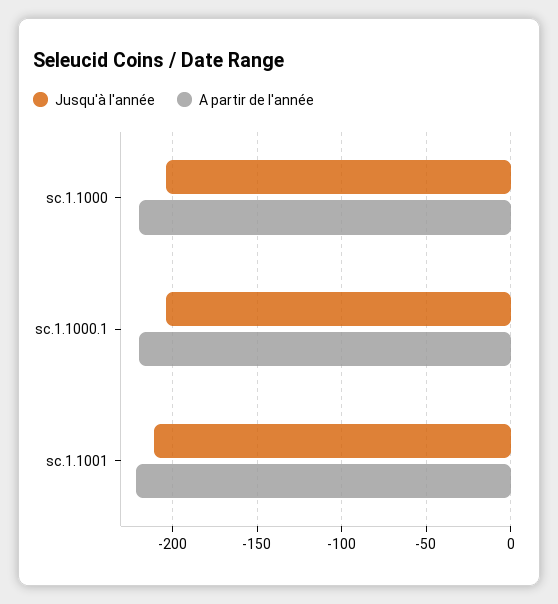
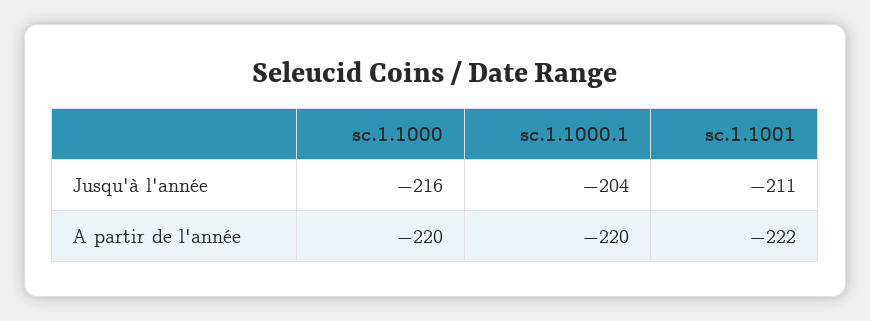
Jusqu'à l'année, sc.1.1000: -205 -> -216

